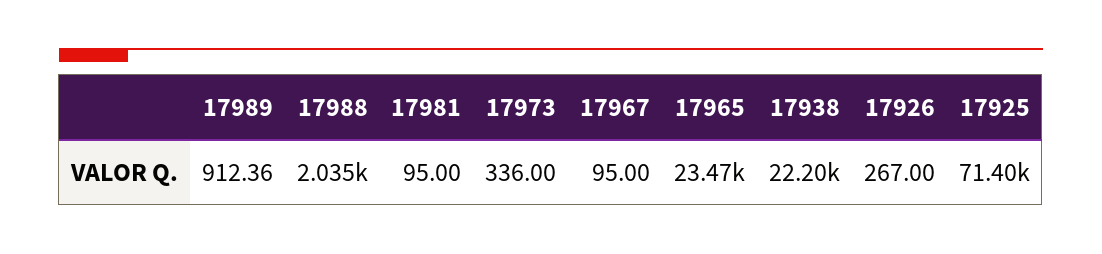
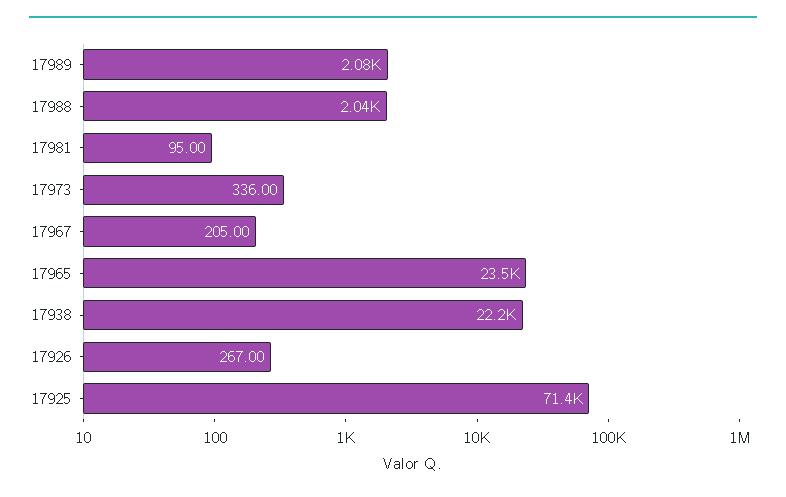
17989: 912.36 -> 2080
17967: 95 -> 205

